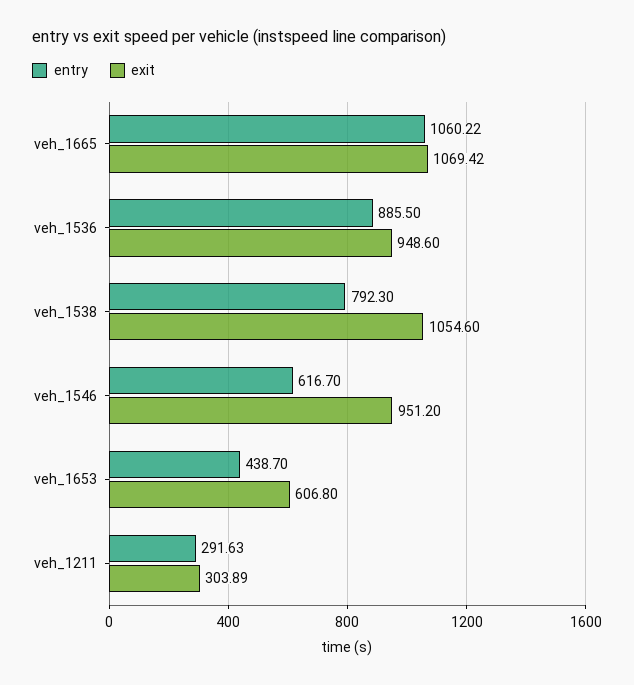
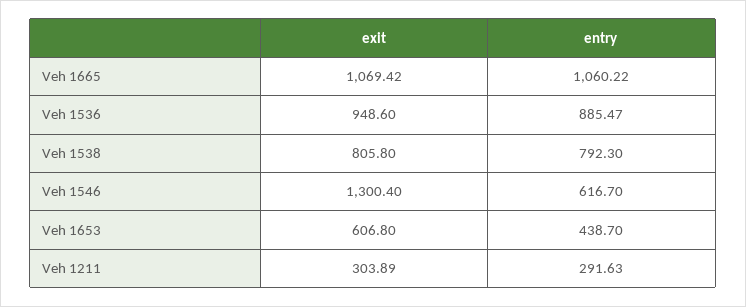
entry, veh_1536: 885.5 -> 885.47
exit, veh_1538: 1054.6 -> 805.8
exit, veh_1546: 951.2 -> 1300.4

